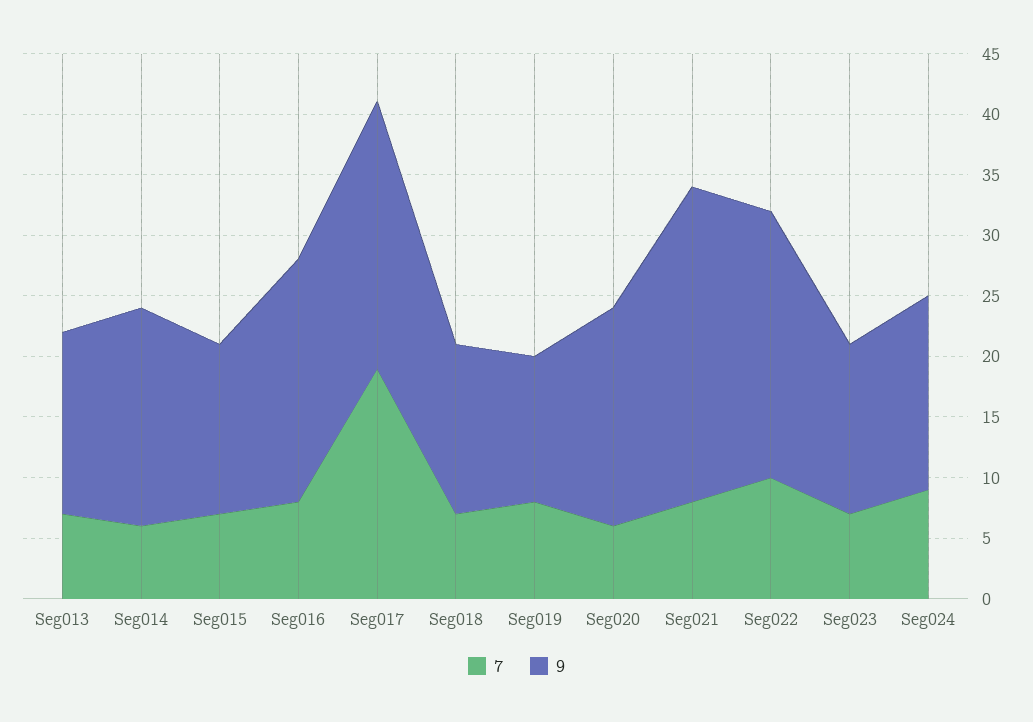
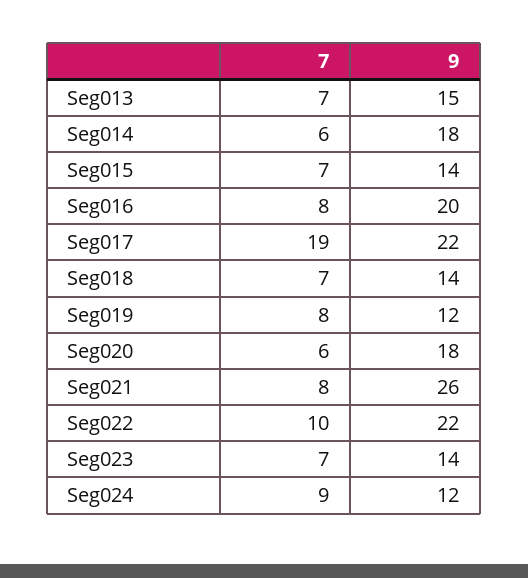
9, Seg024: 16 -> 12

